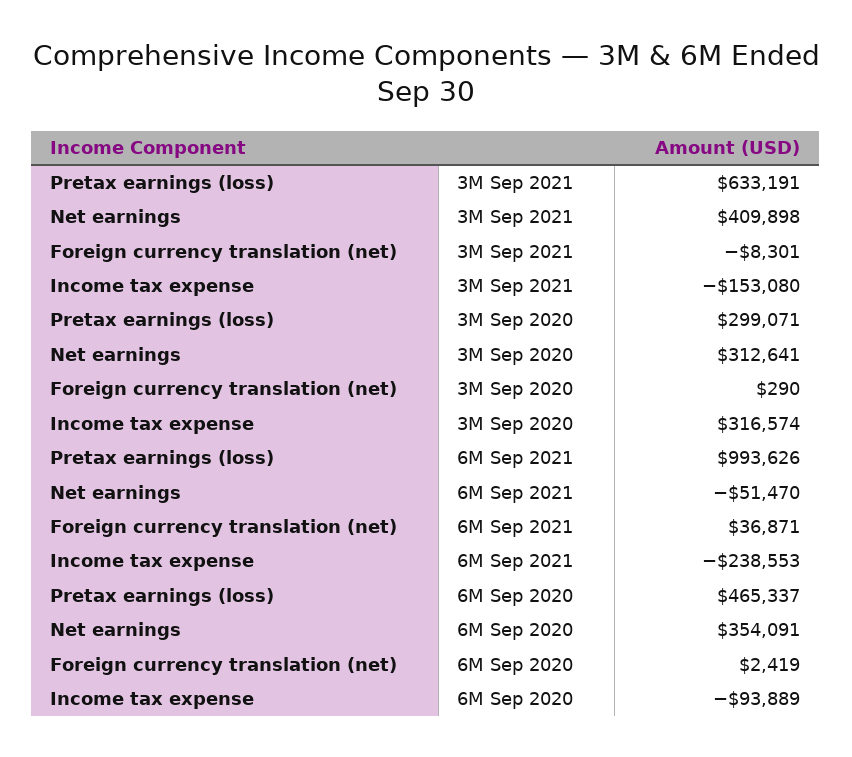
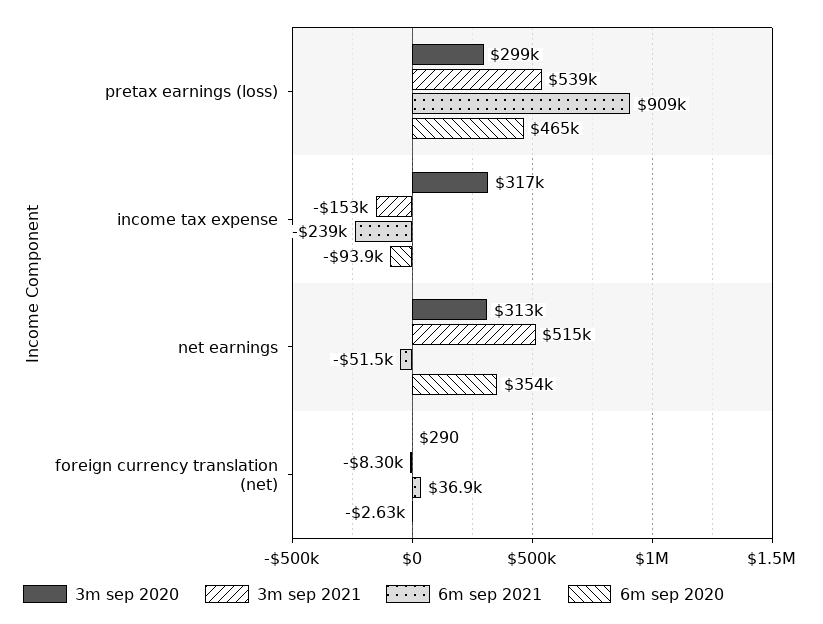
3M Sep 2021, Pretax earnings (loss): 633191 -> 539000
3M Sep 2021, Net earnings: 409898 -> 515000
6M Sep 2021, Pretax earnings (loss): 993626 -> 909000
6M Sep 2020, Foreign currency translation (net): 2419 -> -2630

